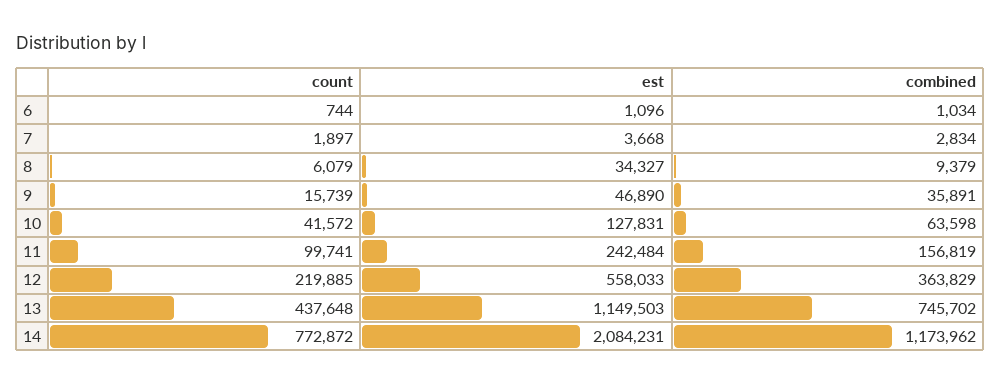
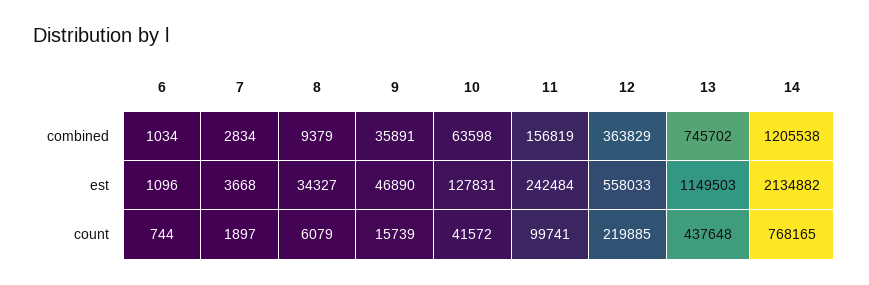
count, 14: 772872 -> 768165
est, 14: 2084231 -> 2134882
combined, 14: 1173962 -> 1205538

